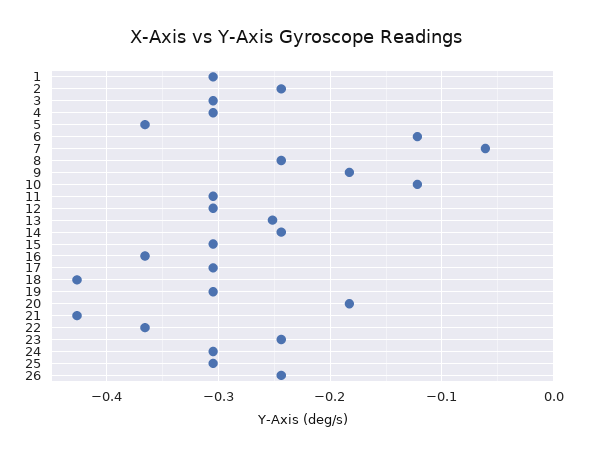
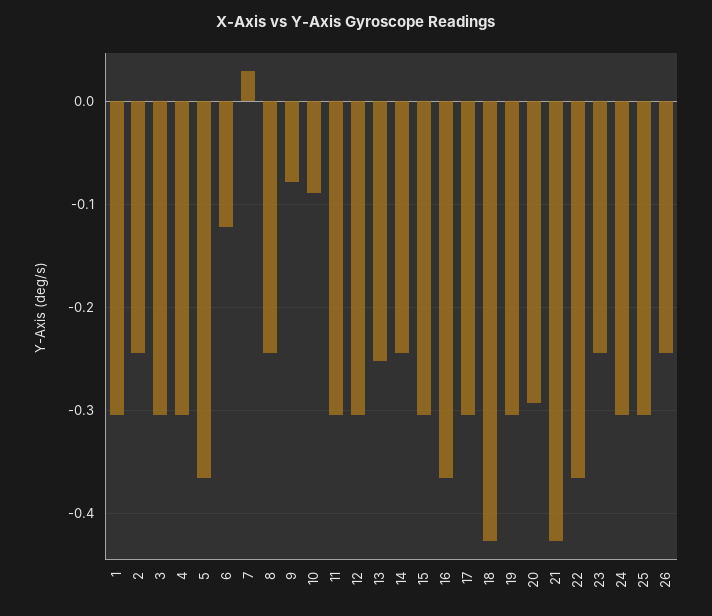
7: -0.06 -> 0.03
9: -0.18 -> -0.08
10: -0.12 -> -0.09
20: -0.18 -> -0.29

